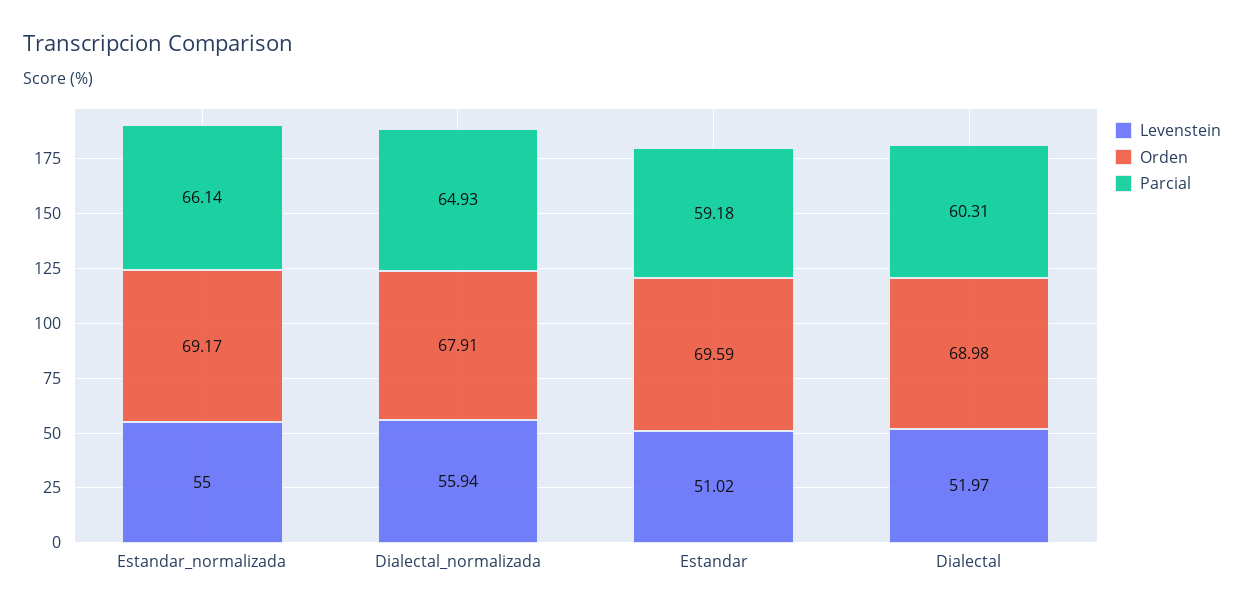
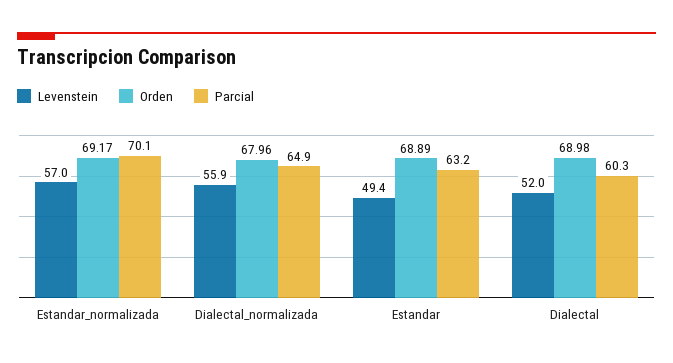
Levenstein, Estandar_normalizada: 55 -> 57
Parcial, Estandar_normalizada: 66.14 -> 70.1
Orden, Dialectal_normalizada: 67.91 -> 67.96
Levenstein, Estandar: 51.02 -> 49.4
Orden, Estandar: 69.59 -> 68.89
Parcial, Estandar: 59.18 -> 63.2

